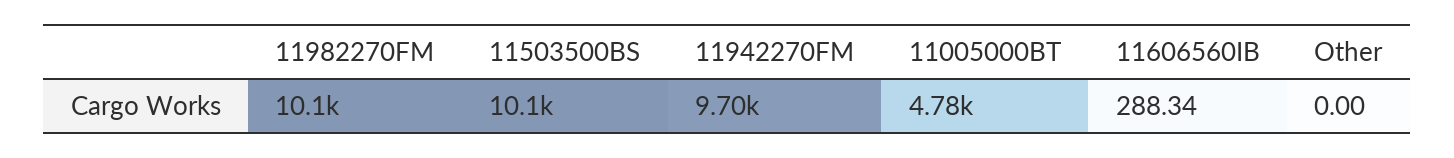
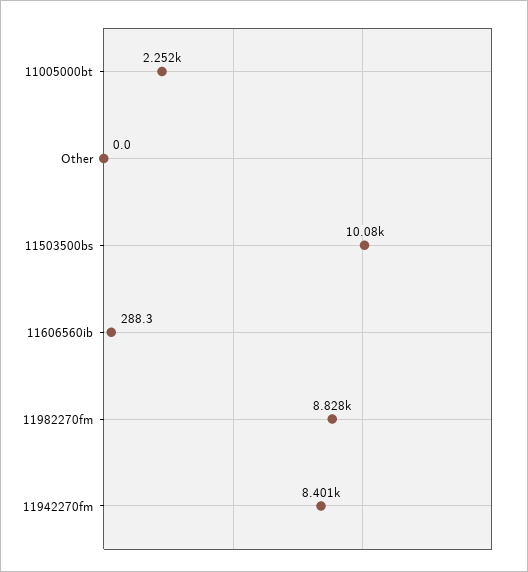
11982270FM: 10100 -> 8828
11942270FM: 9700 -> 8401
11005000BT: 4780 -> 2252

